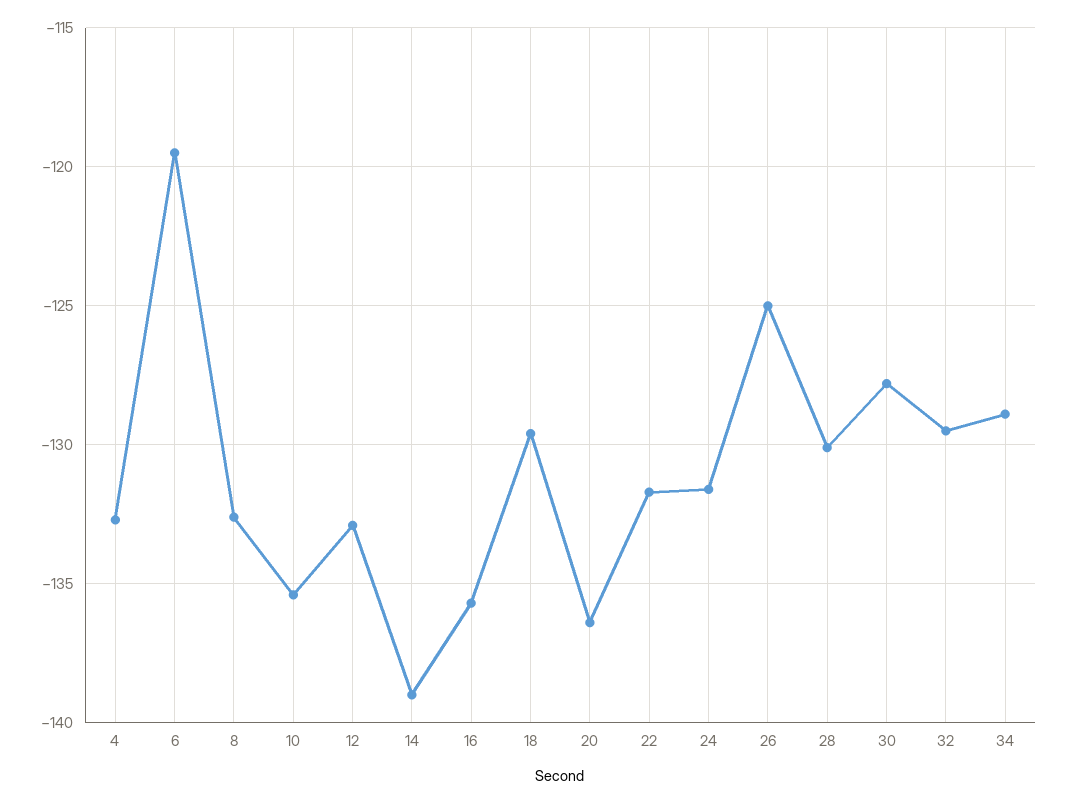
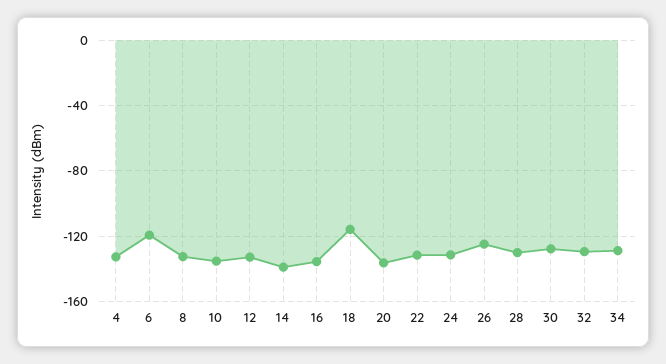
18: -129.5 -> -115

